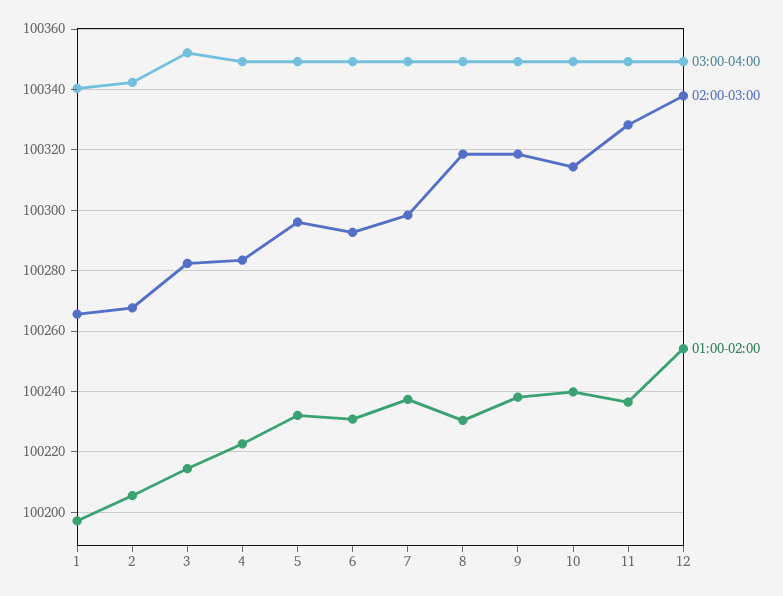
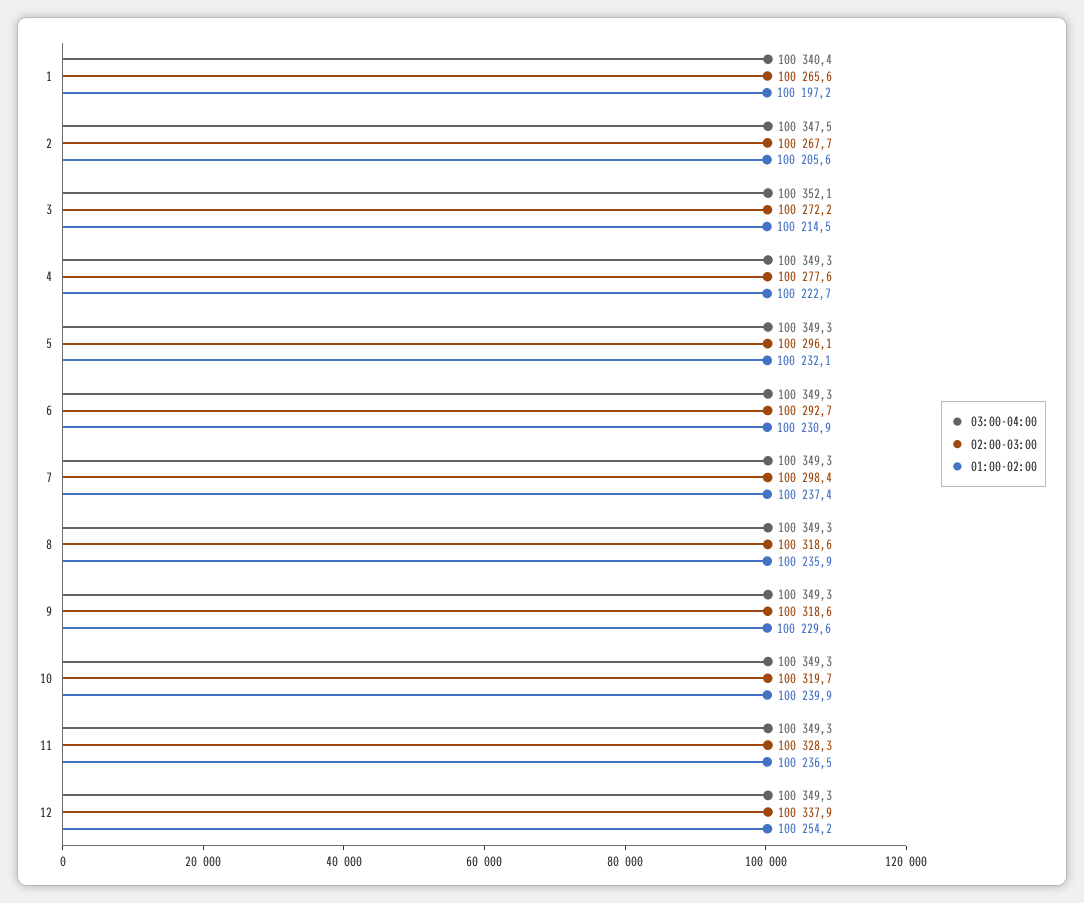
03:00-04:00, 2: 100342 -> 100347.5
02:00-03:00, 3: 100282 -> 100272.2
02:00-03:00, 4: 100284 -> 100277.6
01:00-02:00, 8: 100230 -> 100235.9
01:00-02:00, 9: 100238 -> 100229.6
02:00-03:00, 10: 100314 -> 100319.7

